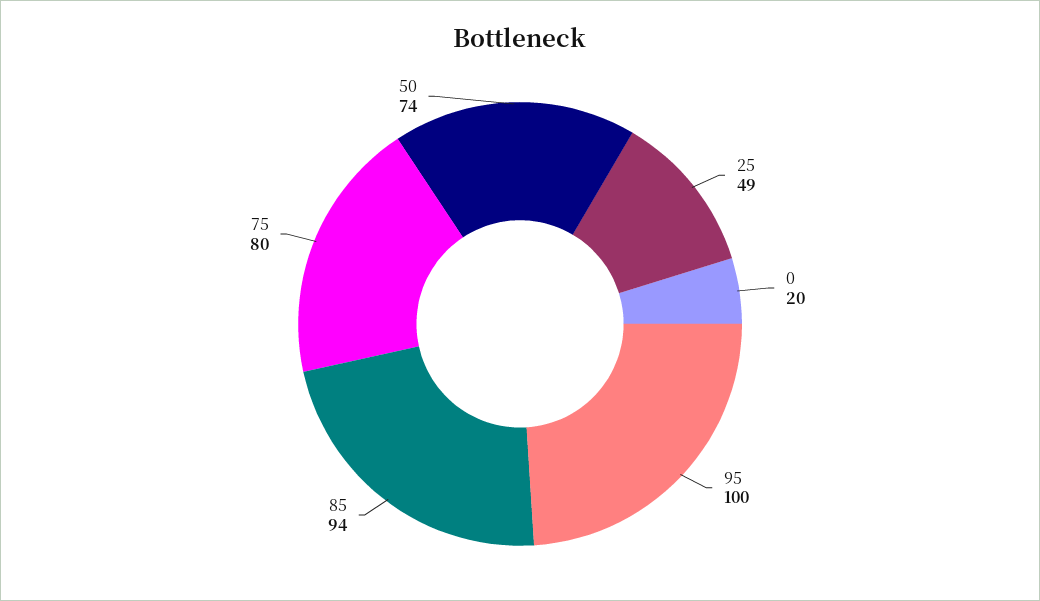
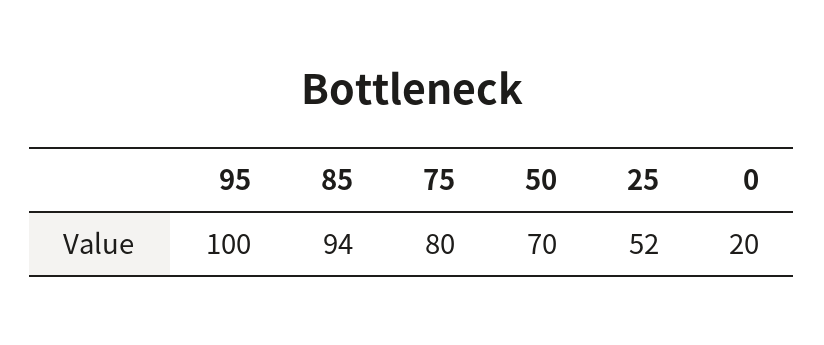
25: 49 -> 52
50: 74 -> 70

